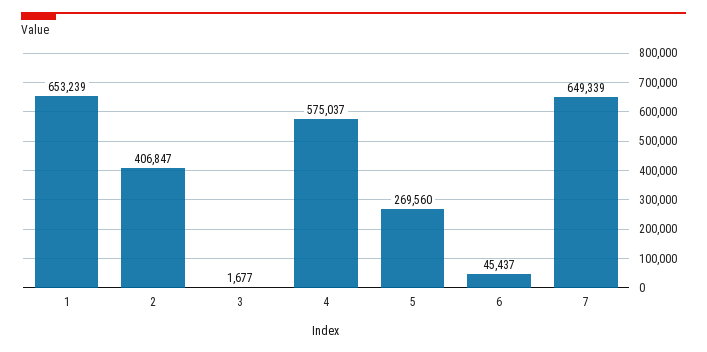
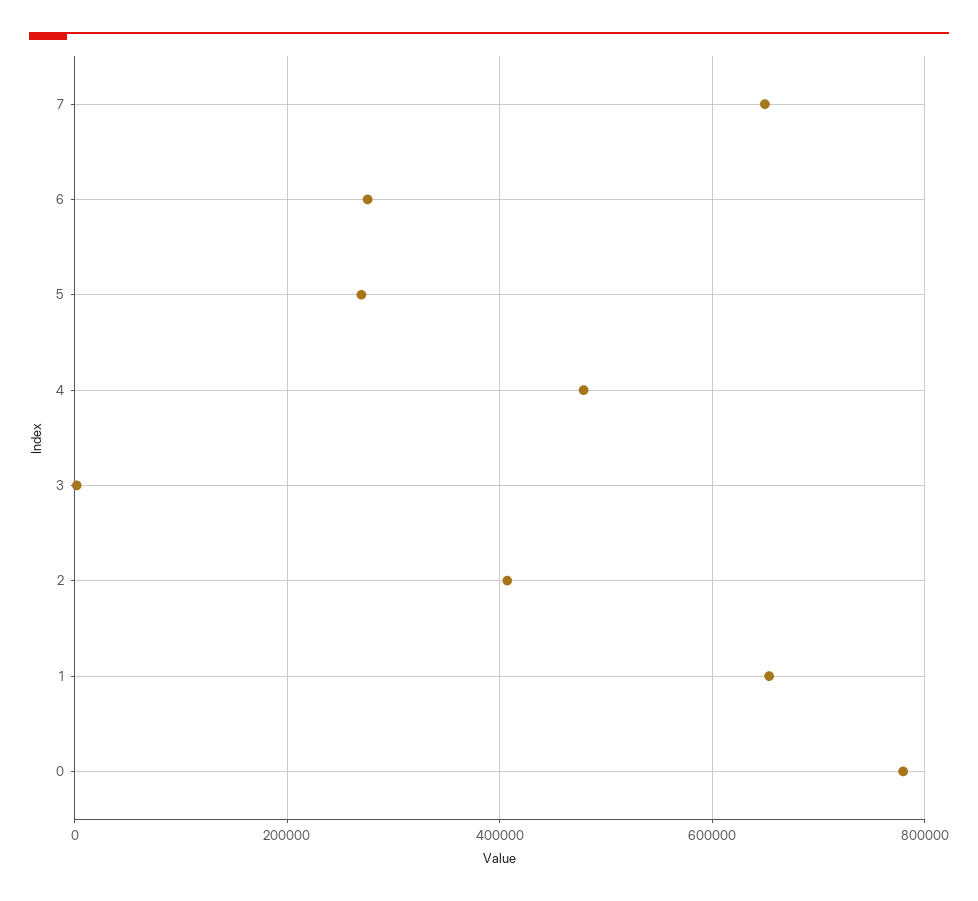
4: 575037 -> 480000
6: 45437 -> 280000
0: none -> 780000

